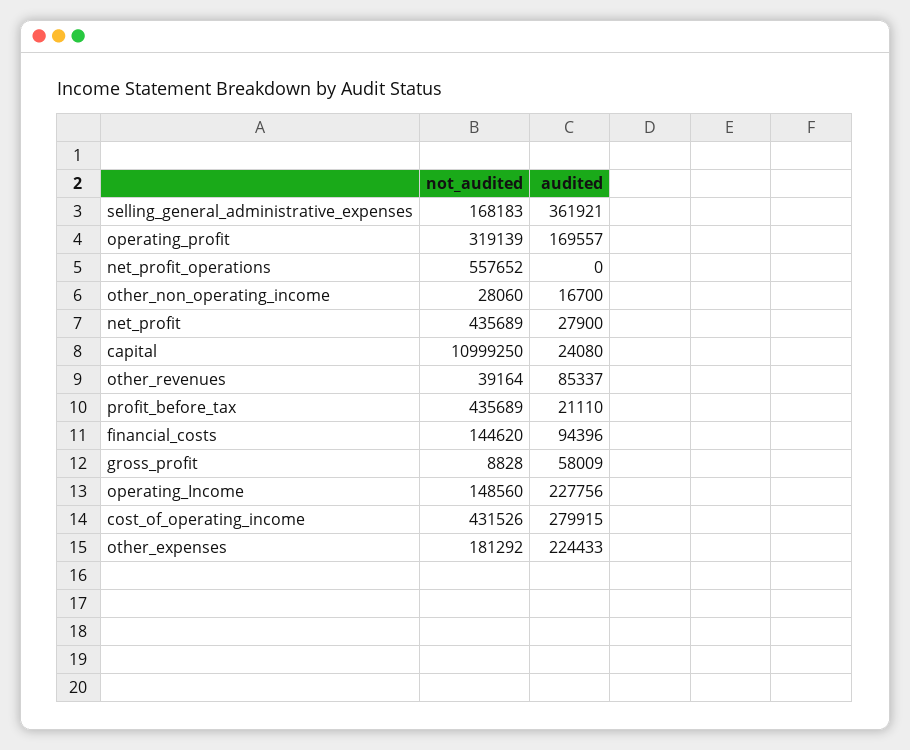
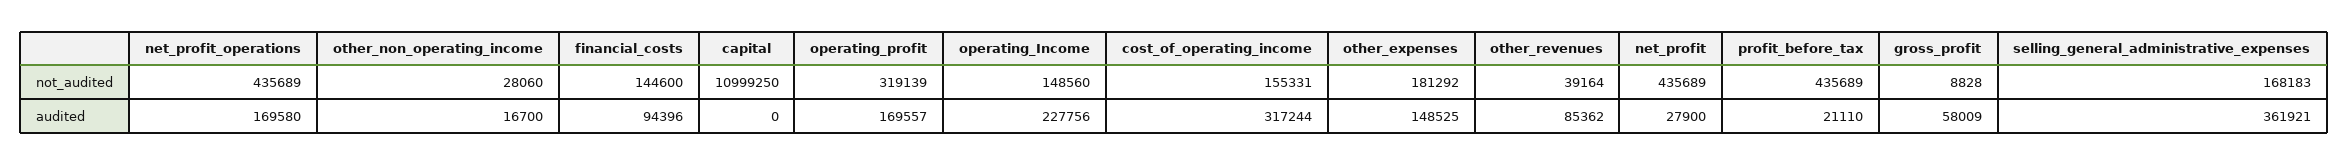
not_audited, net_profit_operations: 557652 -> 435689
audited, net_profit_operations: 0 -> 169580
audited, capital: 24080 -> 0
audited, other_revenues: 85337 -> 85362
not_audited, financial_costs: 144620 -> 144600
not_audited, cost_of_operating_income: 431526 -> 155331
audited, cost_of_operating_income: 279915 -> 317244
audited, other_expenses: 224433 -> 148525

